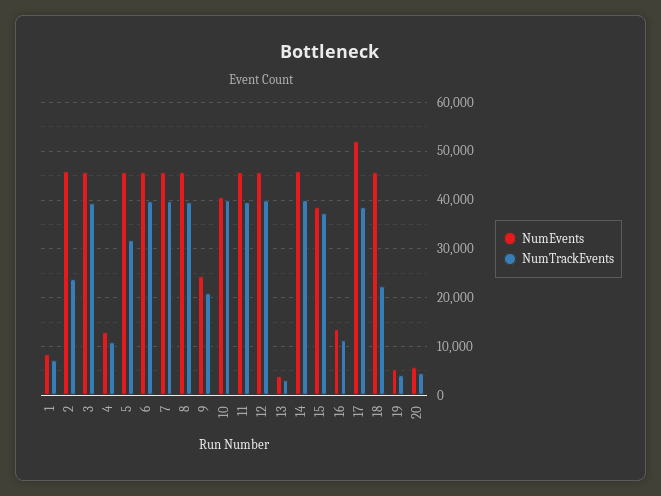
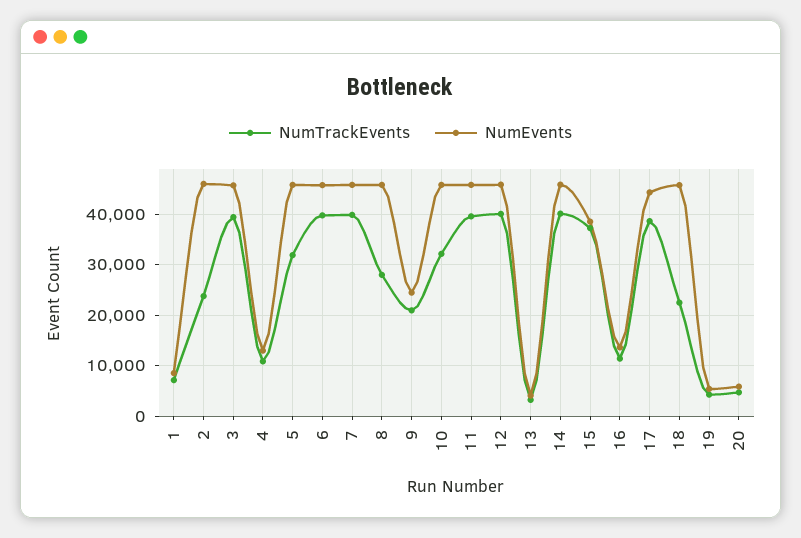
NumTrackEvents, 8: 40000 -> 28000
NumEvents, 10: 40000 -> 46000
NumTrackEvents, 10: 40000 -> 32000
NumEvents, 17: 52000 -> 44000

